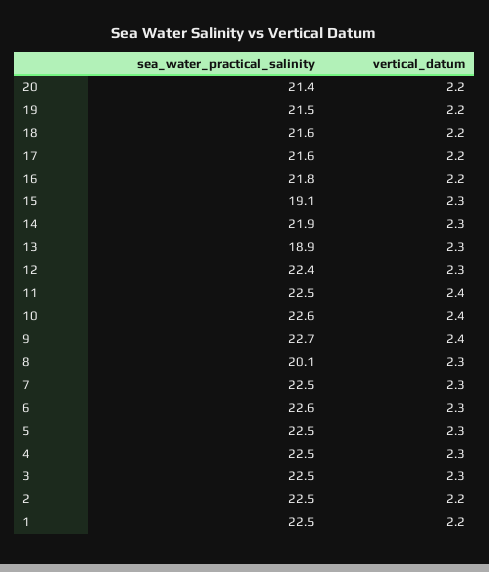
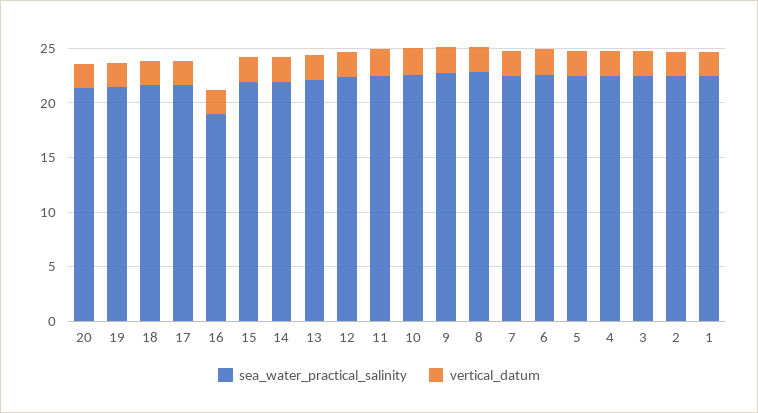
sea_water_practical_salinity, 16: 21.8 -> 19
sea_water_practical_salinity, 15: 19.1 -> 22
sea_water_practical_salinity, 13: 18.9 -> 22
sea_water_practical_salinity, 8: 20.1 -> 23

